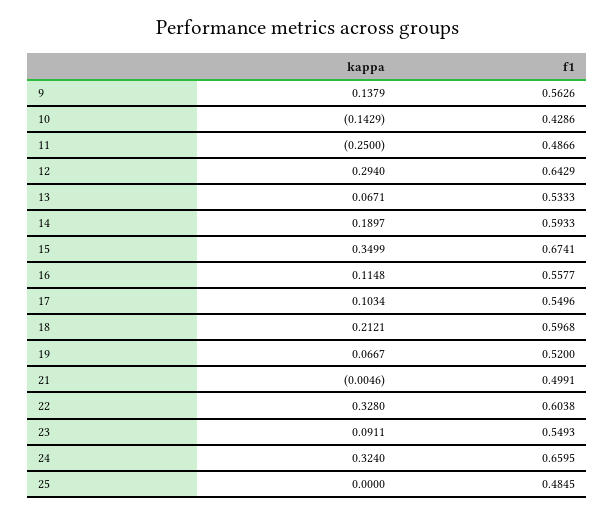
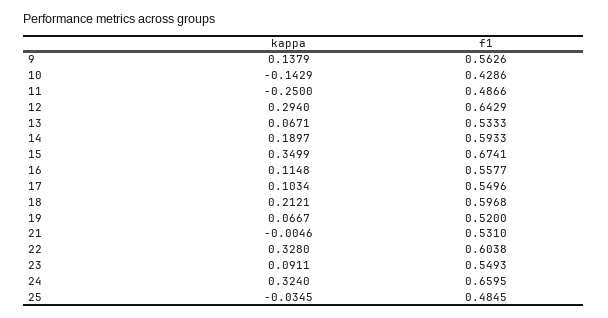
f1, 21: 0.4991 -> 0.531
kappa, 25: 0 -> -0.0345

